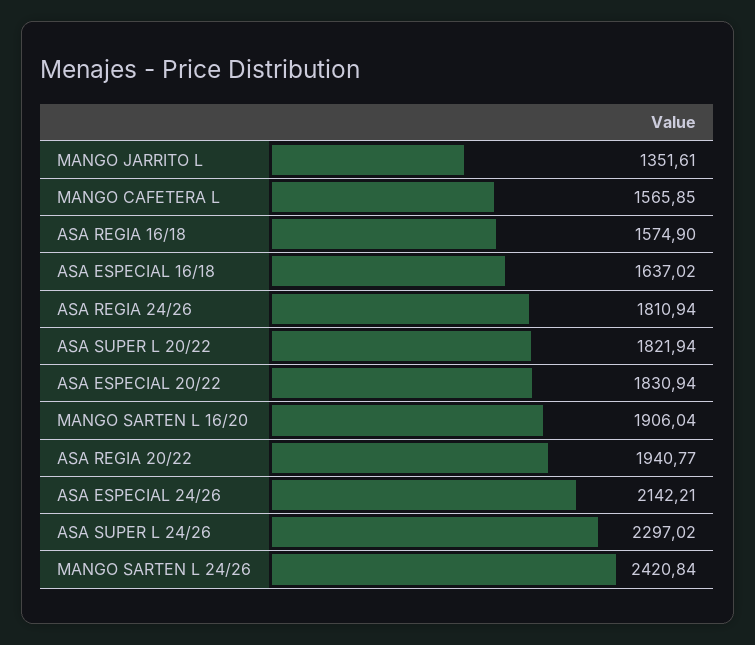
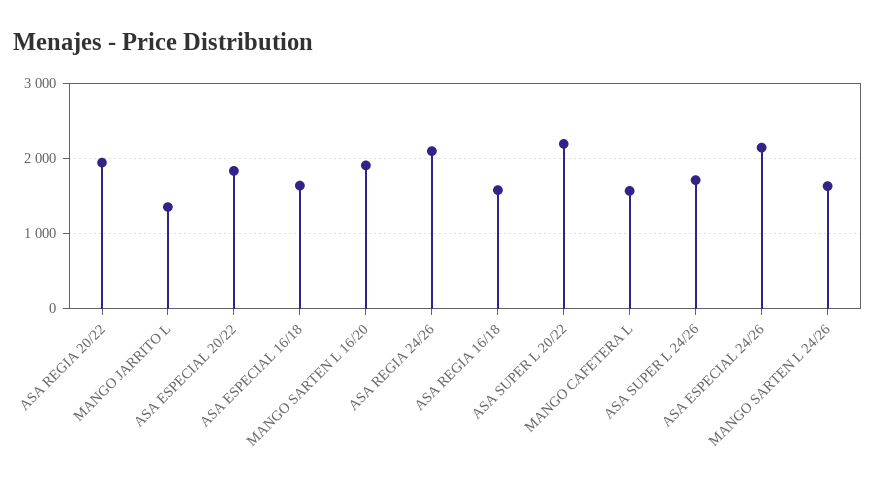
ASA REGIA 24/26: 1810.94 -> 2100
ASA SUPER L 20/22: 1821.94 -> 2200
ASA SUPER L 24/26: 2297.02 -> 1700
MANGO SARTEN L 24/26: 2420.84 -> 1600

